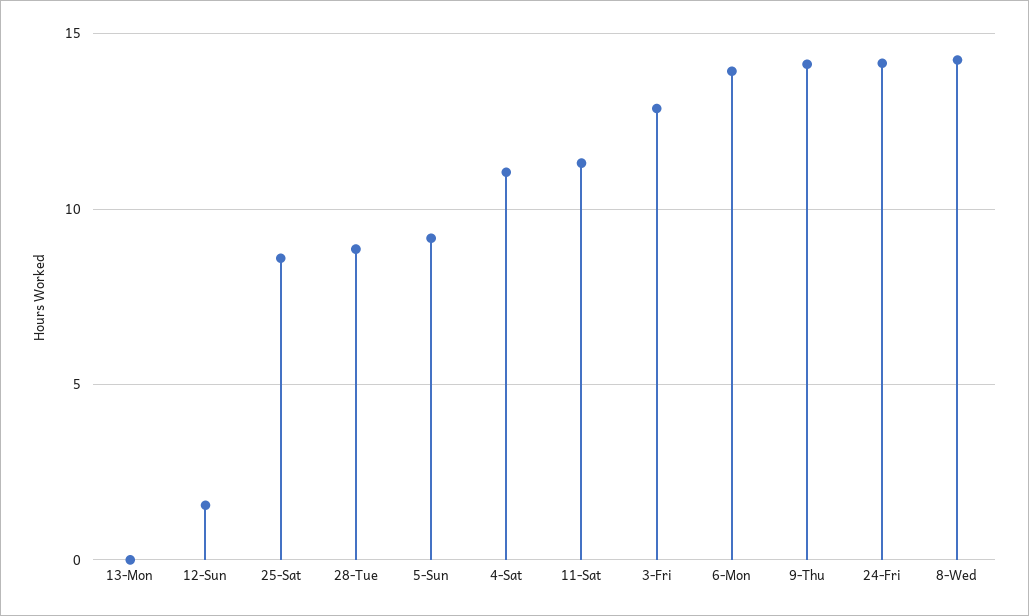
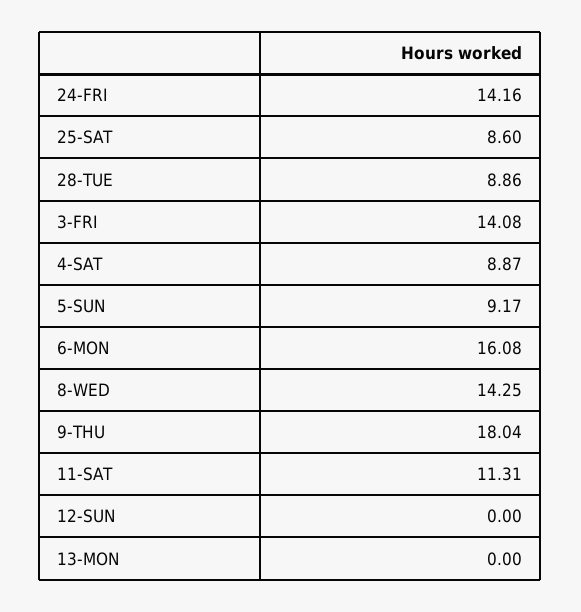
12-Sun: 1.5 -> 0
4-Sat: 11 -> 8.87
3-Fri: 13 -> 14.08
6-Mon: 14 -> 16.08
9-Thu: 14 -> 18.04

